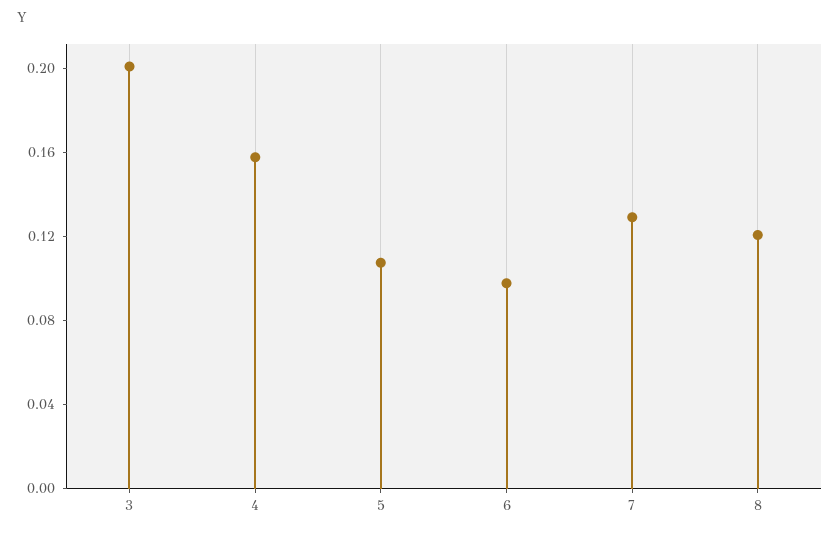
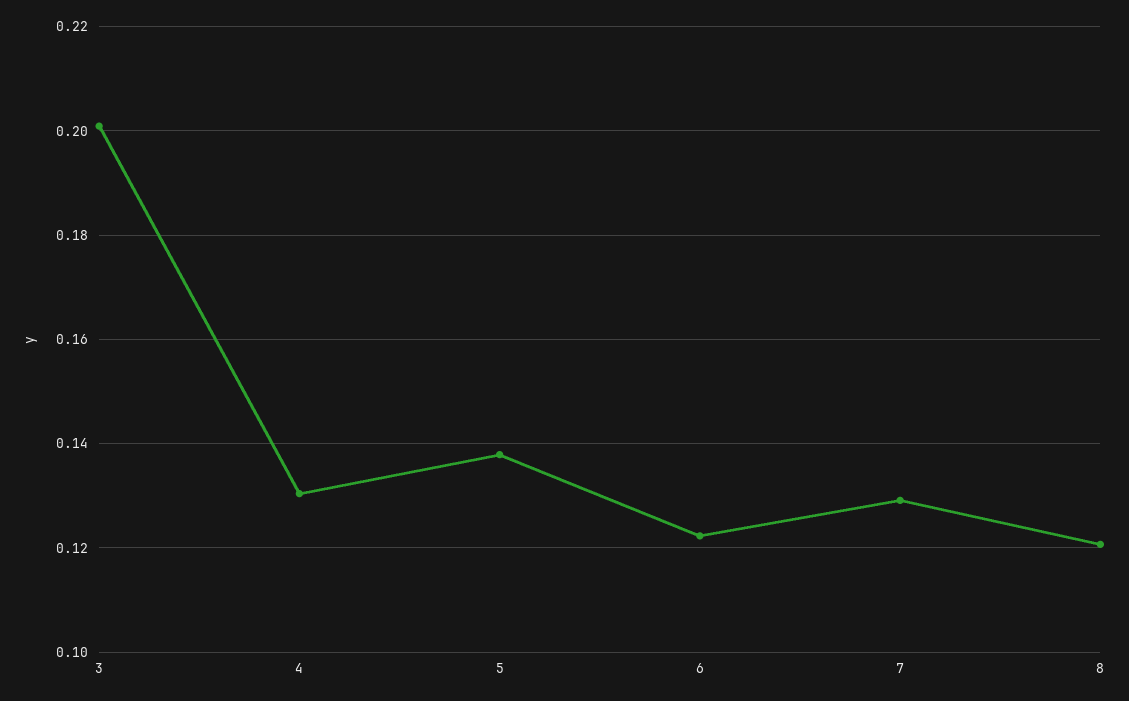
4: 0.16 -> 0.13
5: 0.11 -> 0.138
6: 0.1 -> 0.122

